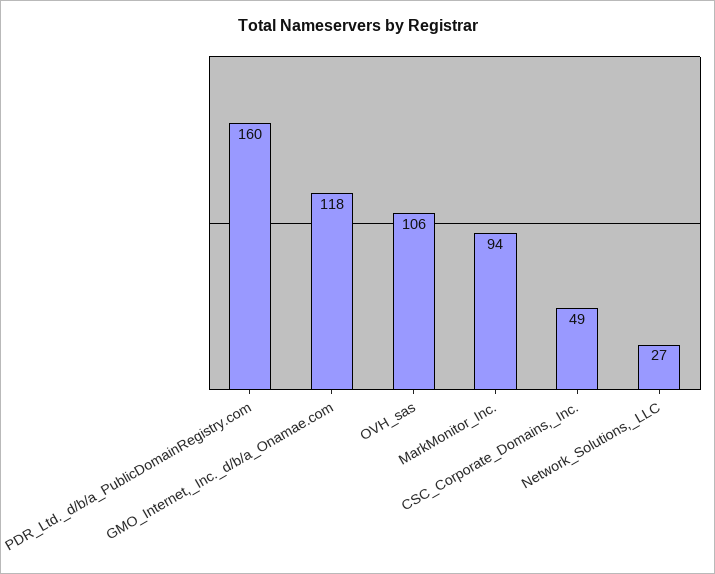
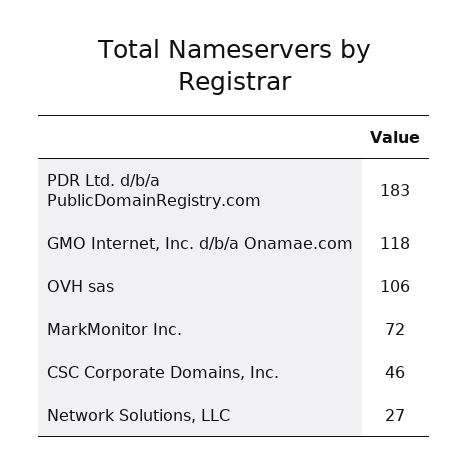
PDR_Ltd._d/b/a_PublicDomainRegistry.com: 160 -> 183
MarkMonitor_Inc.: 94 -> 72
CSC_Corporate_Domains,_Inc.: 49 -> 46

